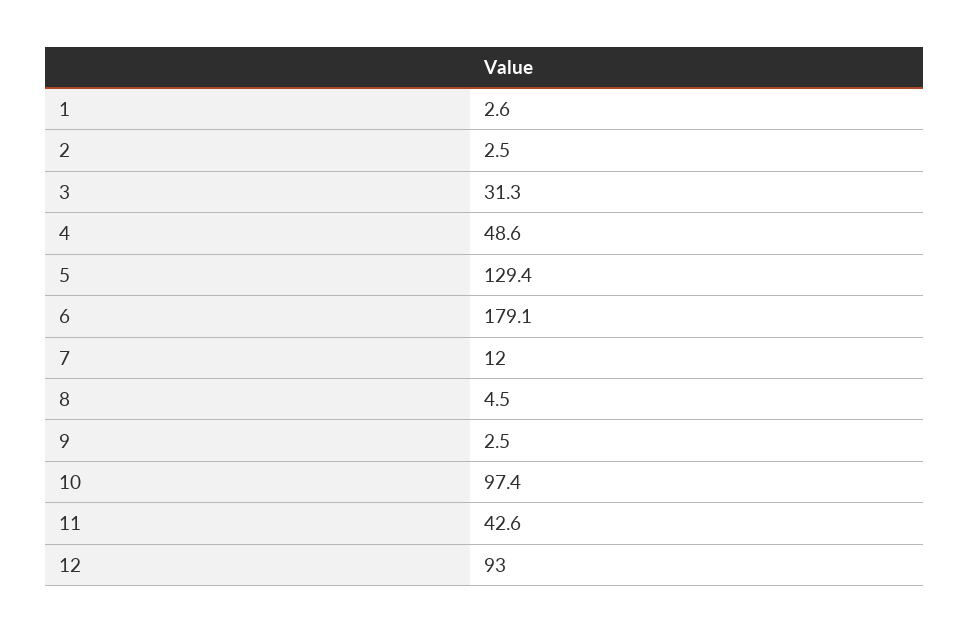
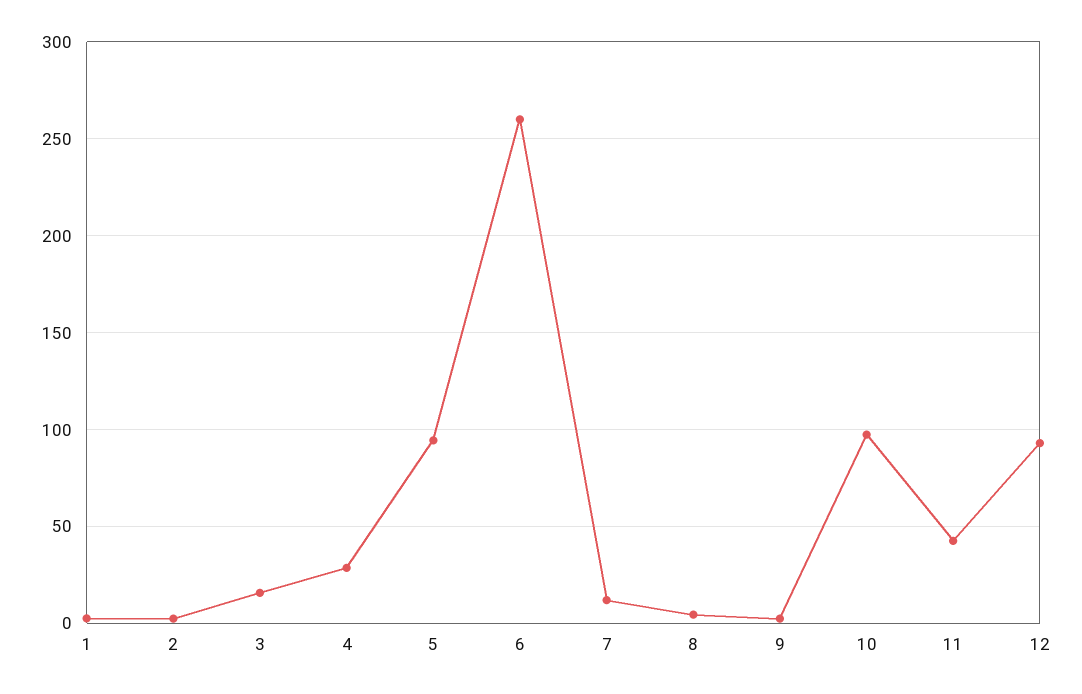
3: 31.3 -> 15
4: 48.6 -> 30
5: 129.4 -> 95
6: 179.1 -> 260

